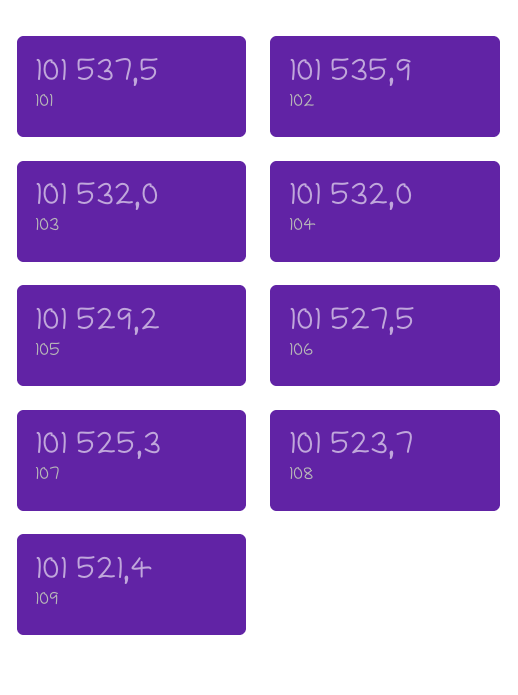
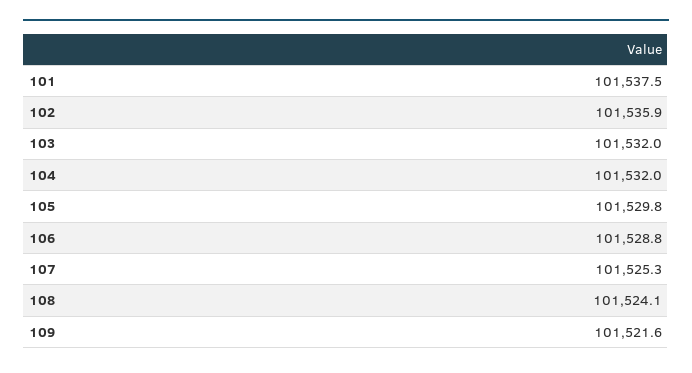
105: 101529.2 -> 101529.8
106: 101527.5 -> 101528.8
108: 101523.7 -> 101524.1
109: 101521.4 -> 101521.6

